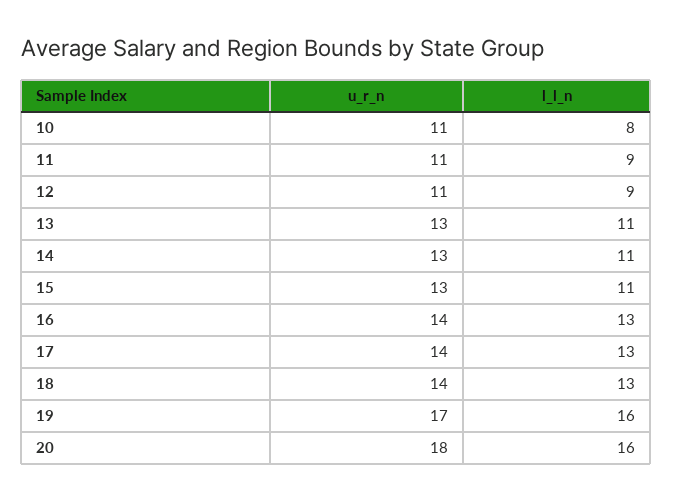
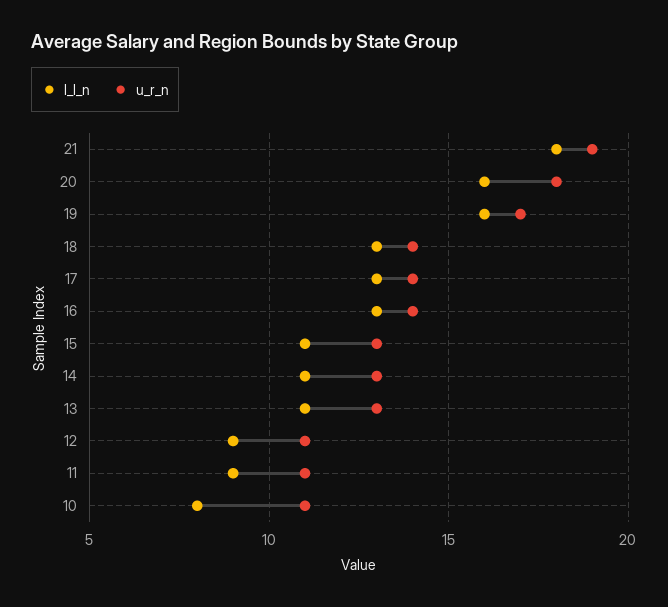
l_l_n, 21: none -> 18
u_r_n, 21: none -> 19

